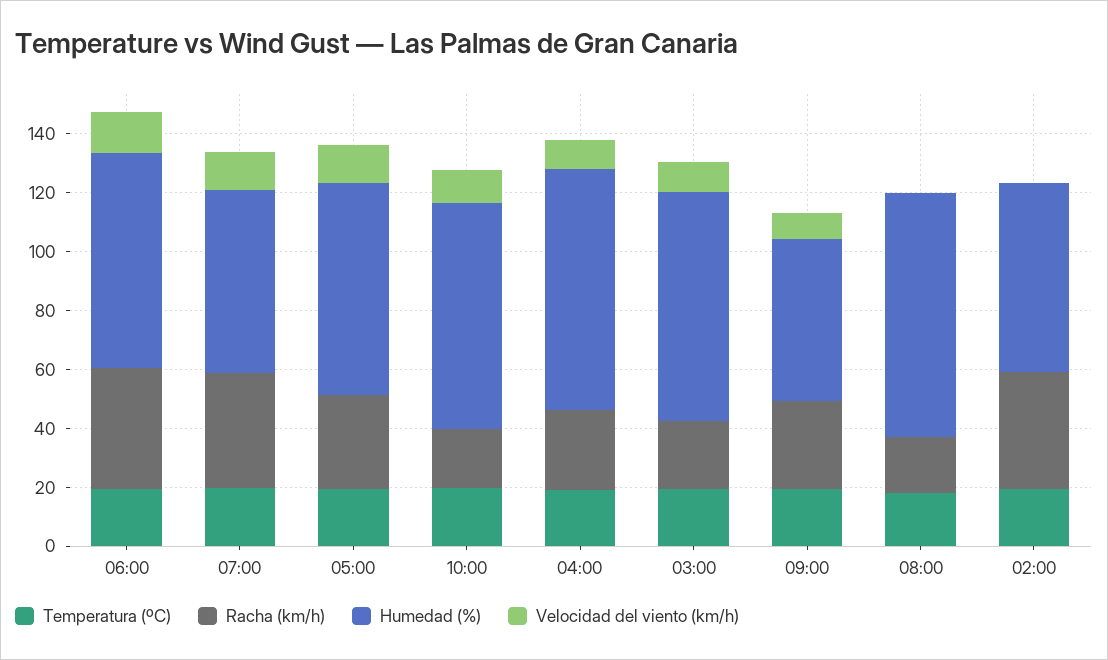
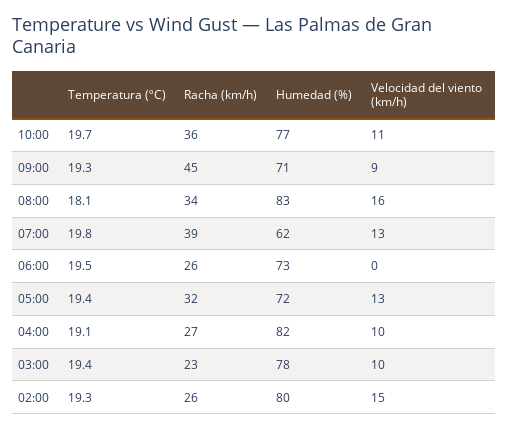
Racha (km/h), 06:00: 40 -> 26
Velocidad del viento (km/h), 06:00: 15 -> 0
Racha (km/h), 10:00: 20 -> 36
Racha (km/h), 09:00: 30 -> 45
Humedad (%), 09:00: 55 -> 71
Racha (km/h), 08:00: 20 -> 34
Velocidad del viento (km/h), 08:00: 0 -> 16
Racha (km/h), 02:00: 40 -> 26
Humedad (%), 02:00: 65 -> 80
Velocidad del viento (km/h), 02:00: 0 -> 15

